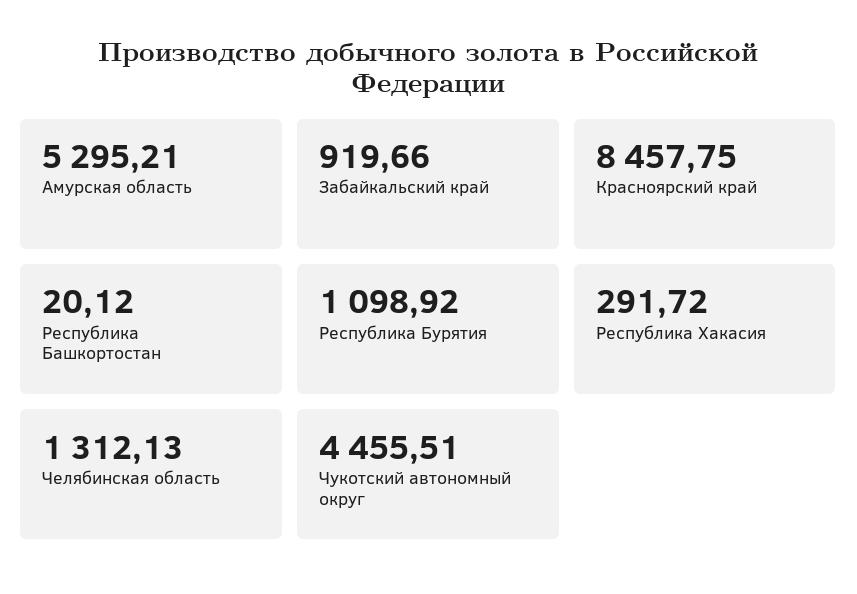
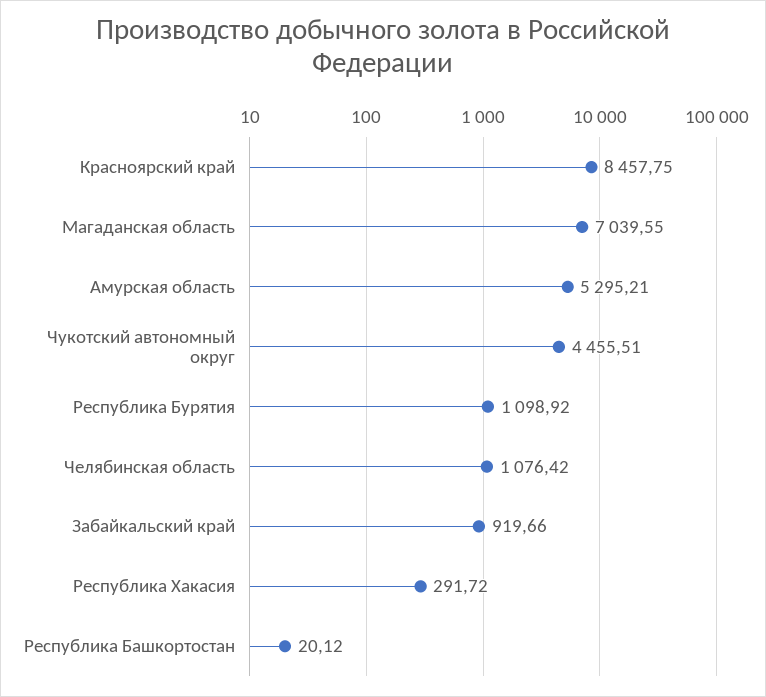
Челябинская область: 1312.13 -> 1076.42
Магаданская область: none -> 7039.55

